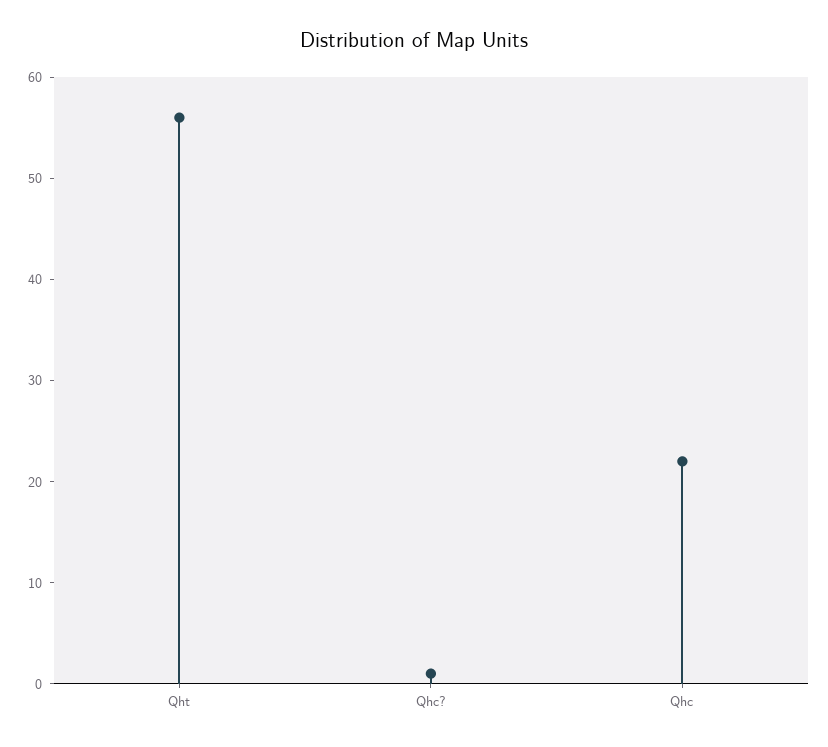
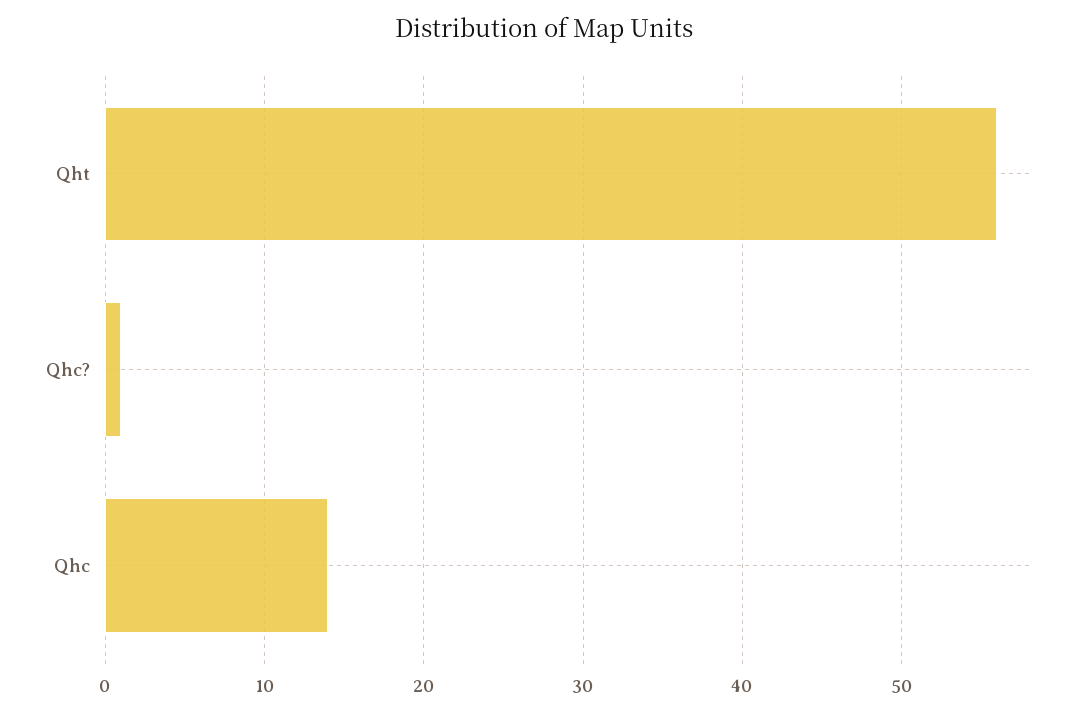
Qhc: 22 -> 14

